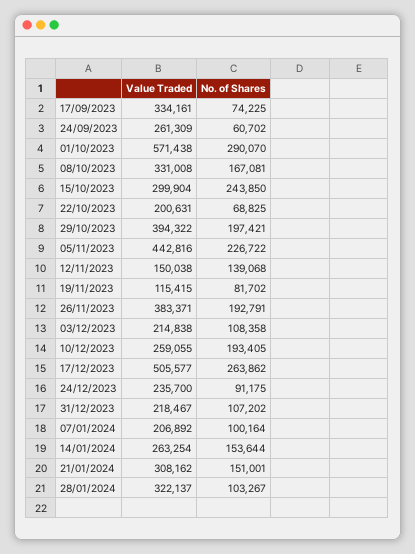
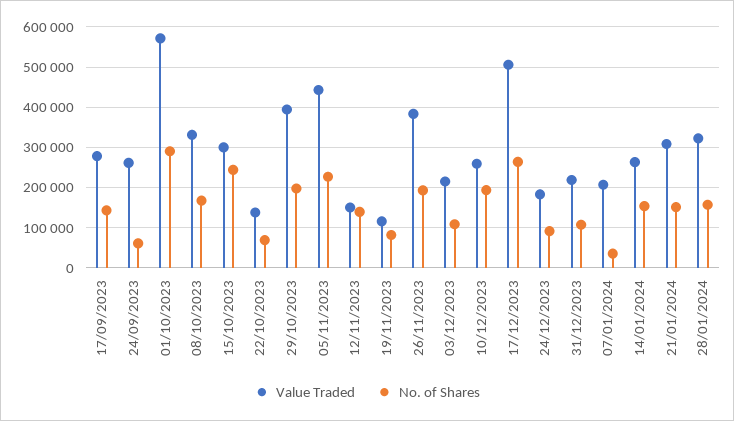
Value Traded, 17/09/2023: 334161 -> 280000
No. of Shares, 17/09/2023: 74225 -> 140000
Value Traded, 22/10/2023: 200631 -> 140000
Value Traded, 24/12/2023: 235700 -> 180000
No. of Shares, 07/01/2024: 100164 -> 40000
No. of Shares, 28/01/2024: 103267 -> 160000

